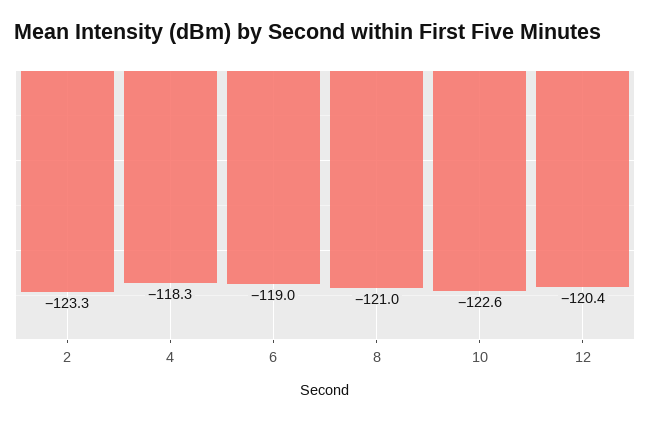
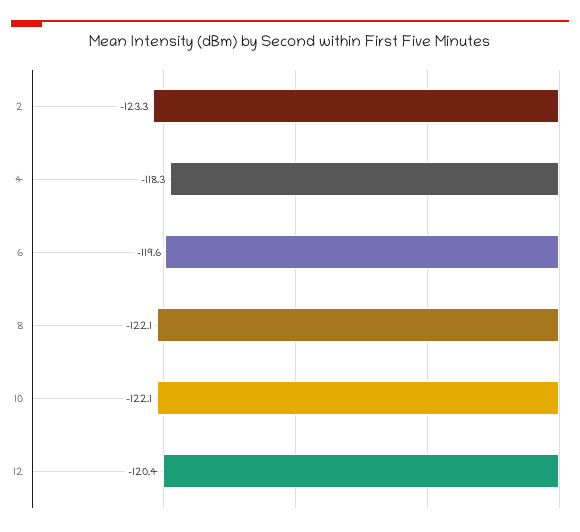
6: -119 -> -119.6
8: -121 -> -122.1
10: -122.6 -> -122.1

